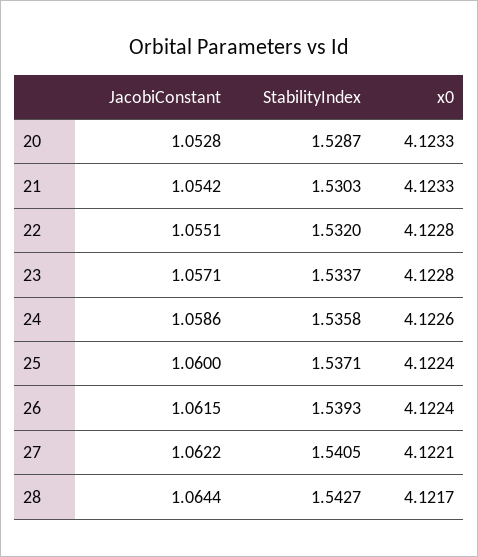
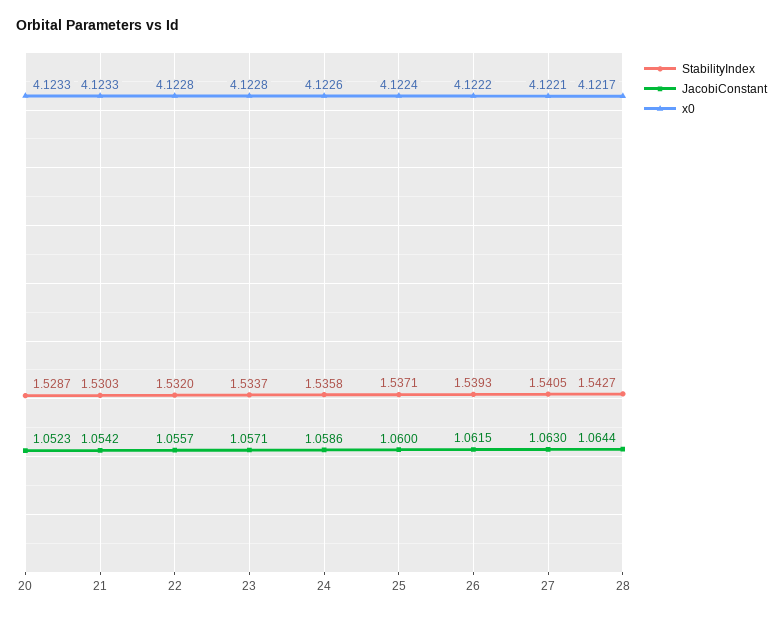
JacobiConstant, 20: 1.0528 -> 1.0523
JacobiConstant, 22: 1.0551 -> 1.0557
x0, 26: 4.1224 -> 4.1222
JacobiConstant, 27: 1.0622 -> 1.063

